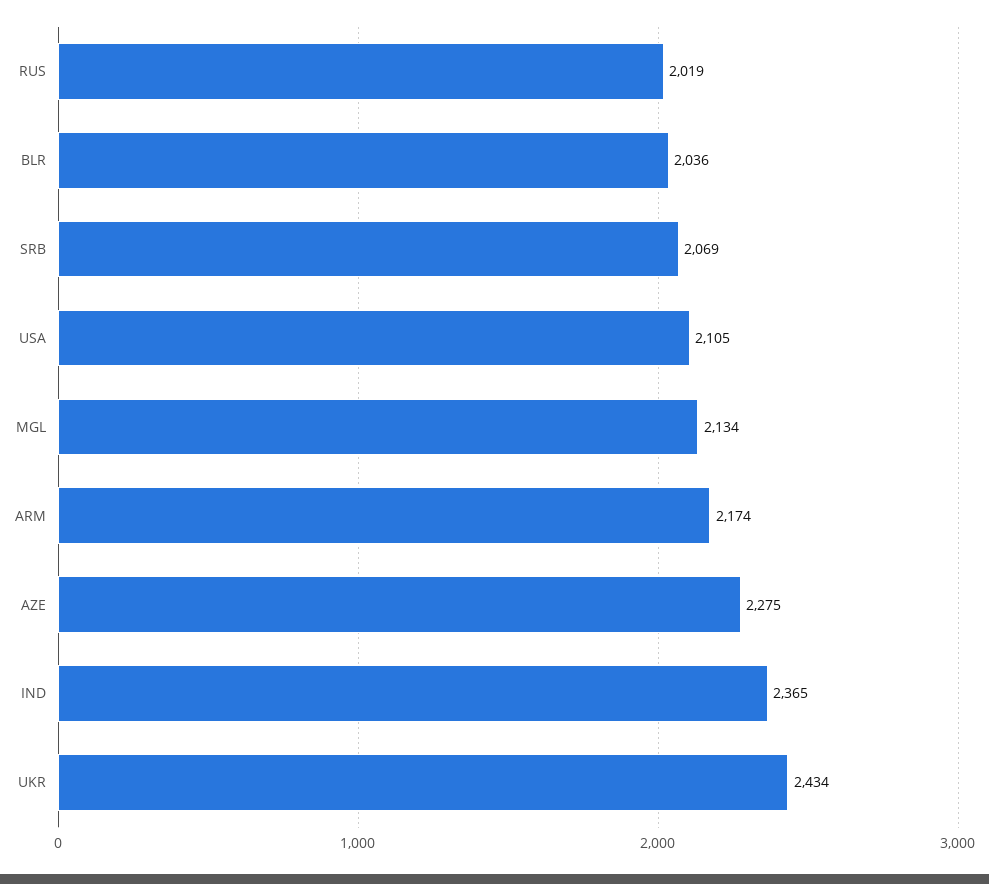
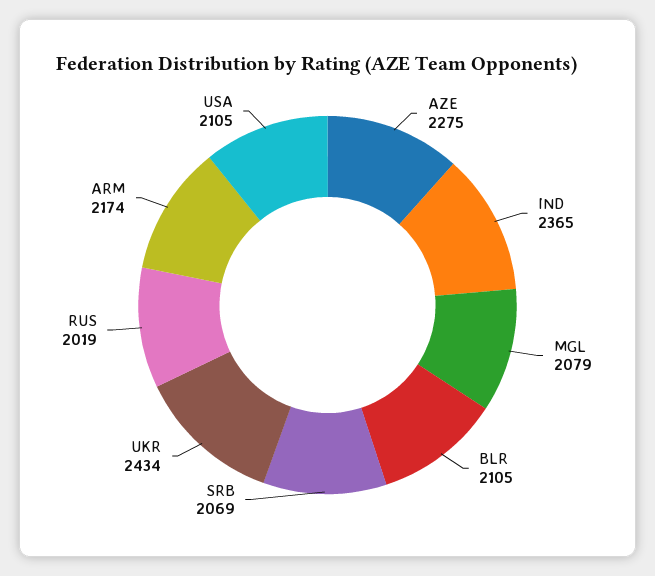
BLR: 2036 -> 2105
MGL: 2134 -> 2079

